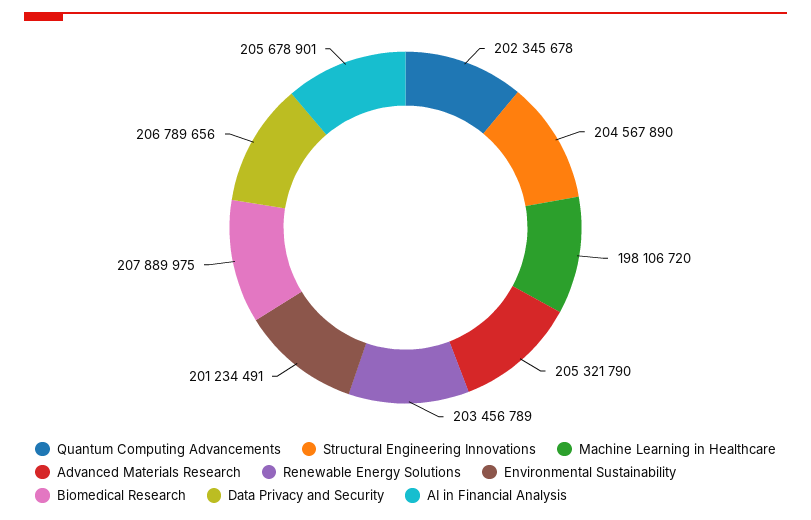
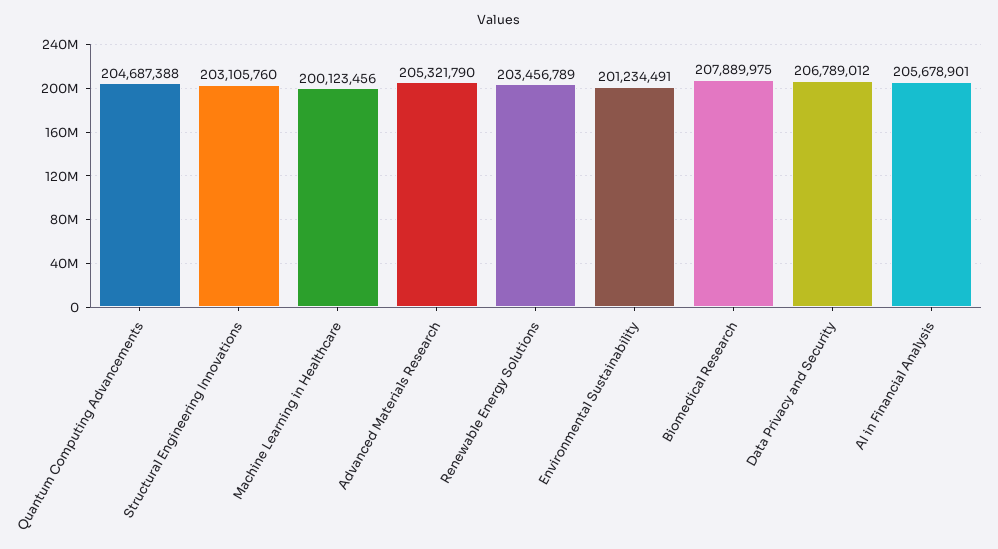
Quantum Computing Advancements: 202345678 -> 204687388
Structural Engineering Innovations: 204567890 -> 203105760
Machine Learning in Healthcare: 198106720 -> 200123456
Data Privacy and Security: 206789656 -> 206789012

